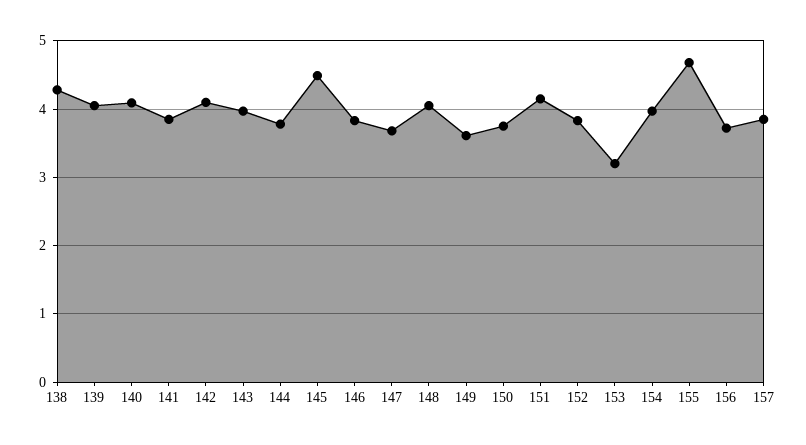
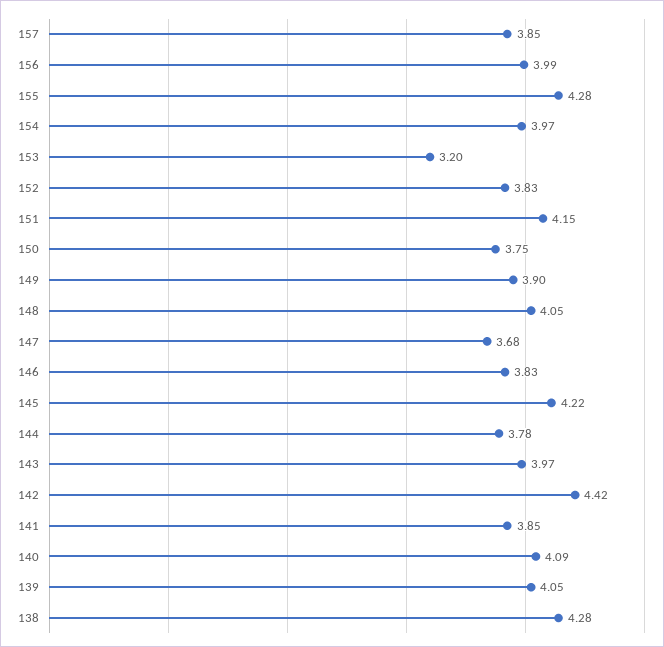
142: 4.1 -> 4.42
145: 4.5 -> 4.22
149: 3.6 -> 3.9
155: 4.7 -> 4.28
156: 3.7 -> 3.99

